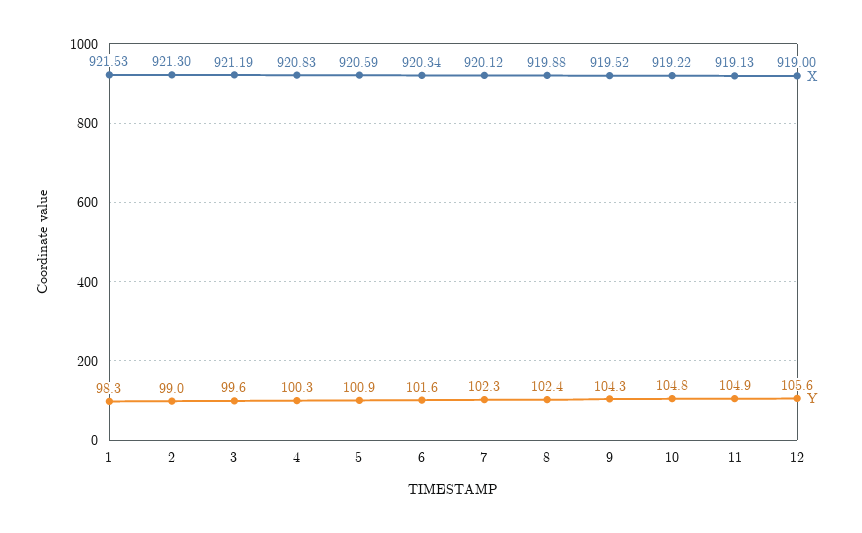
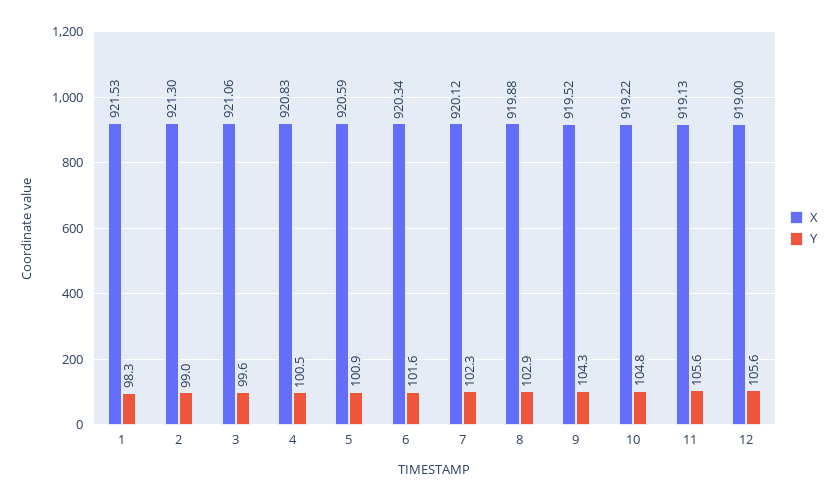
X, 3: 921.19 -> 921.06
Y, 4: 100.3 -> 100.5
Y, 8: 102.4 -> 102.9
Y, 11: 104.9 -> 105.6

